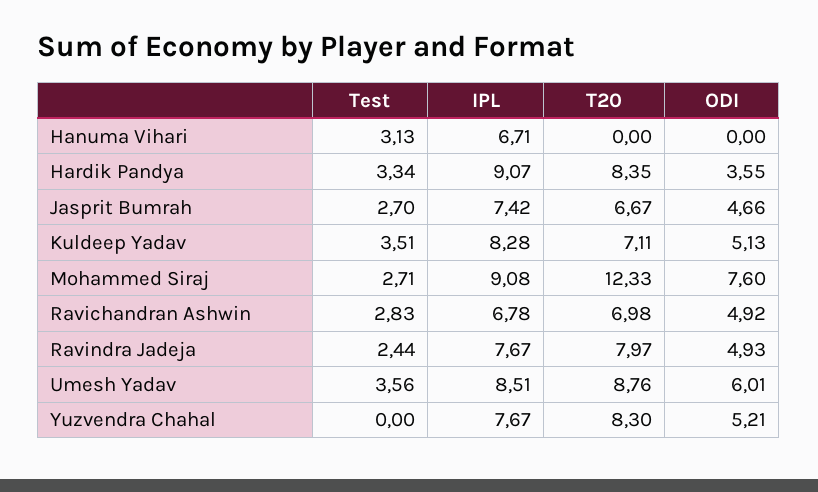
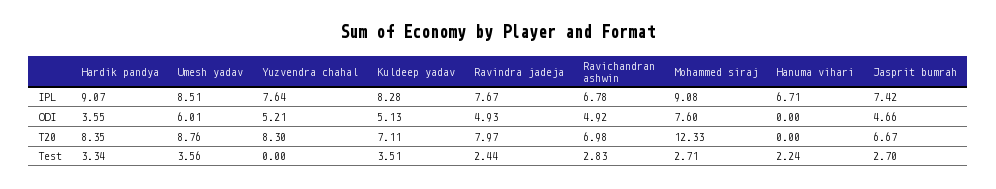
Test, Hanuma Vihari: 3.13 -> 2.24
IPL, Yuzvendra Chahal: 7.67 -> 7.64

